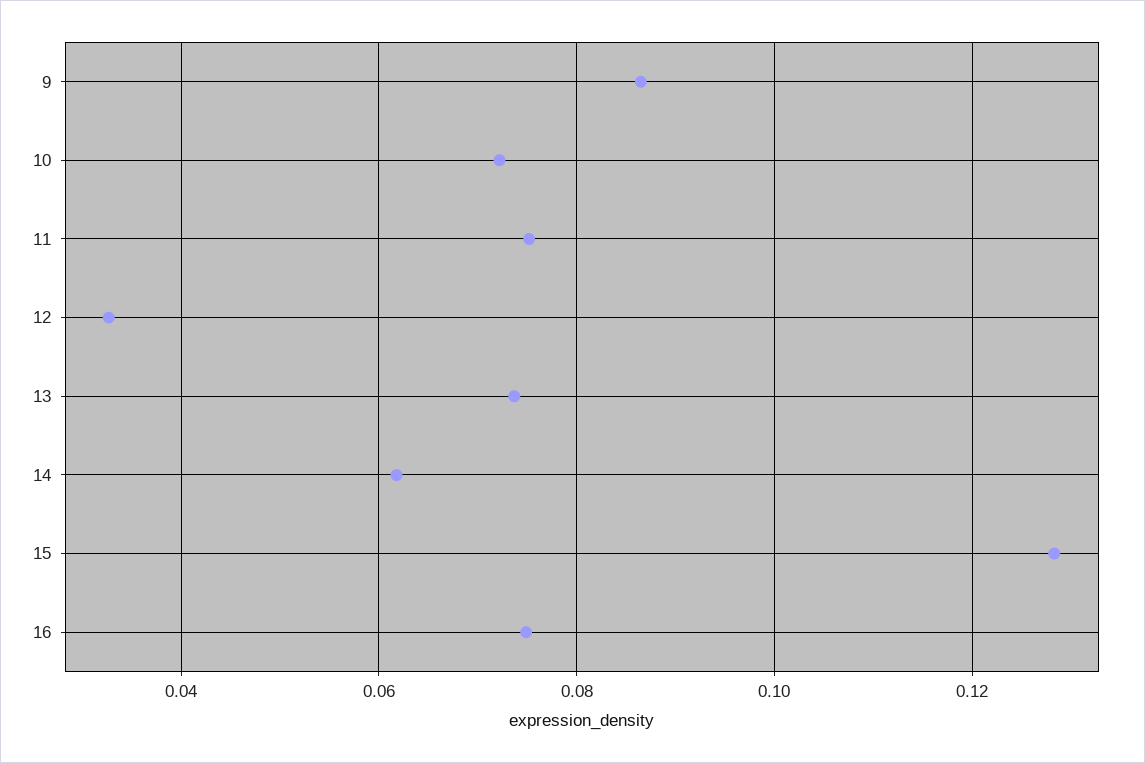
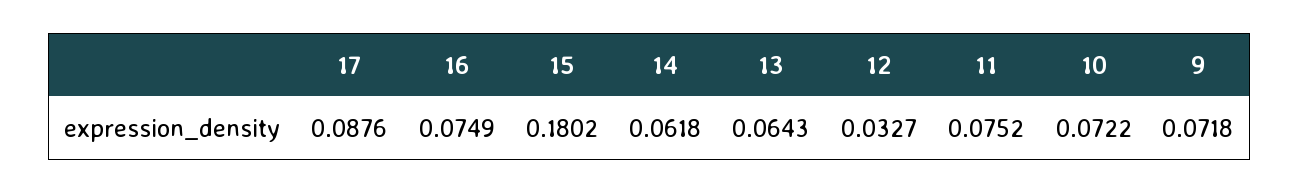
9: 0.086 -> 0.0718
13: 0.074 -> 0.0643
15: 0.128 -> 0.1802
17: none -> 0.0876

